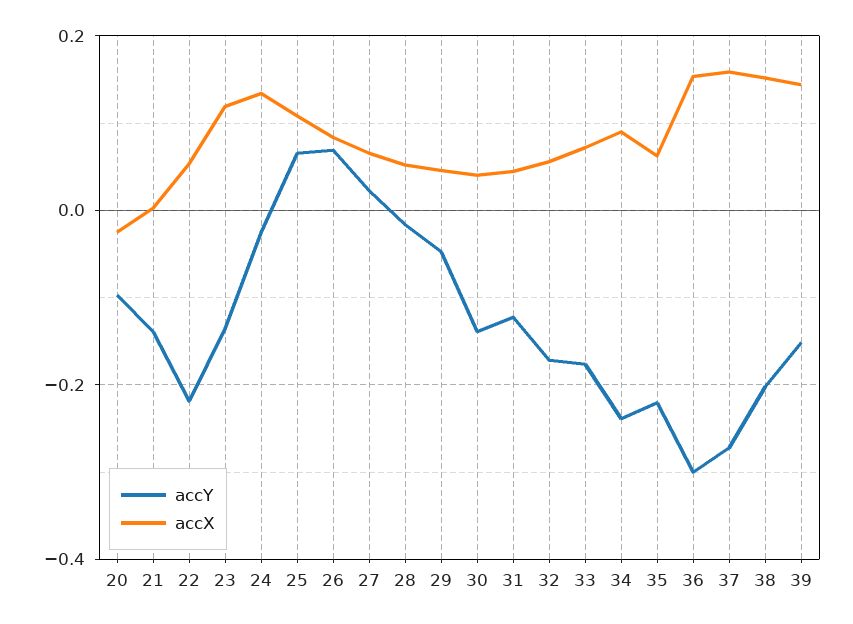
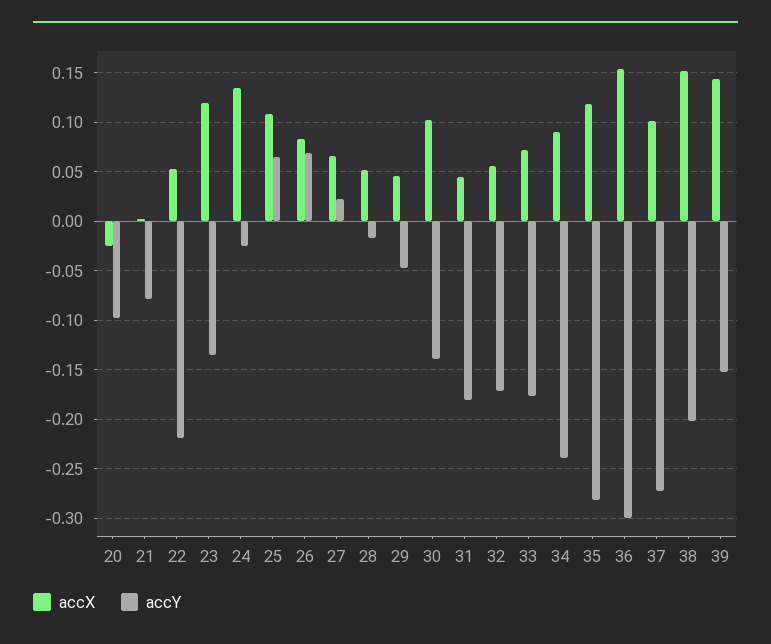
accY, 21: -0.14 -> -0.08
accX, 30: 0.04 -> 0.1
accY, 31: -0.12 -> -0.18
accY, 35: -0.22 -> -0.28
accX, 35: 0.06 -> 0.12
accX, 37: 0.16 -> 0.1

